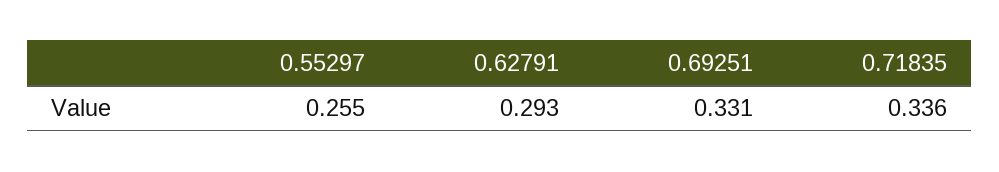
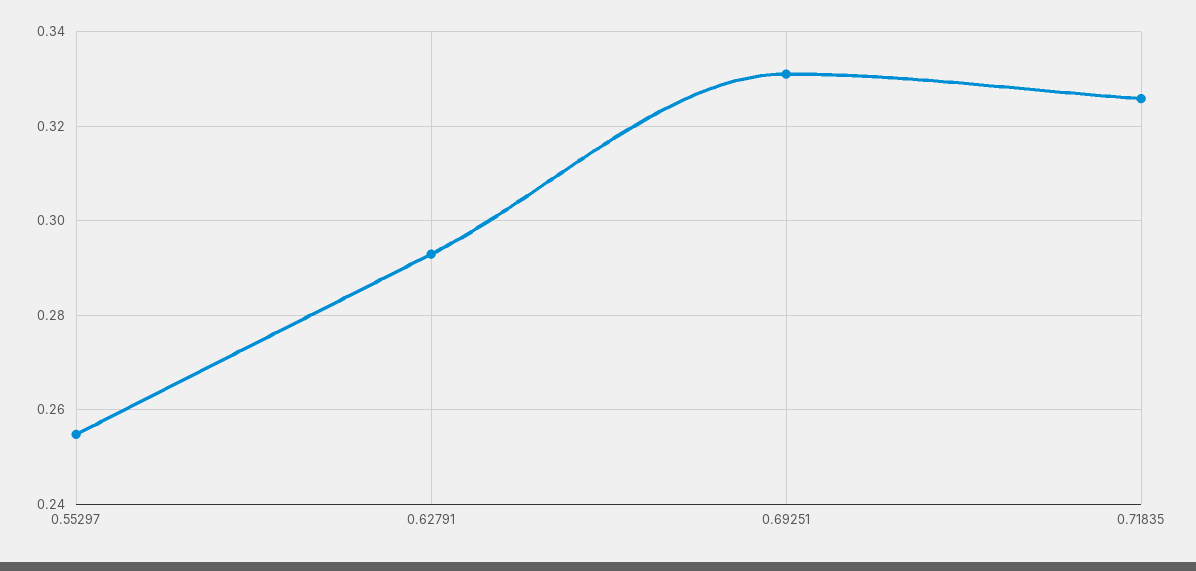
0.71835: 0.336 -> 0.326

